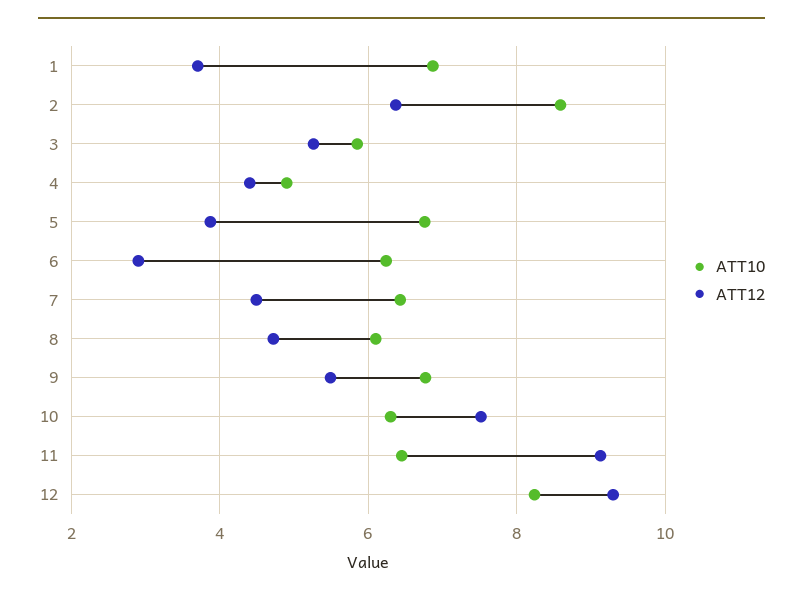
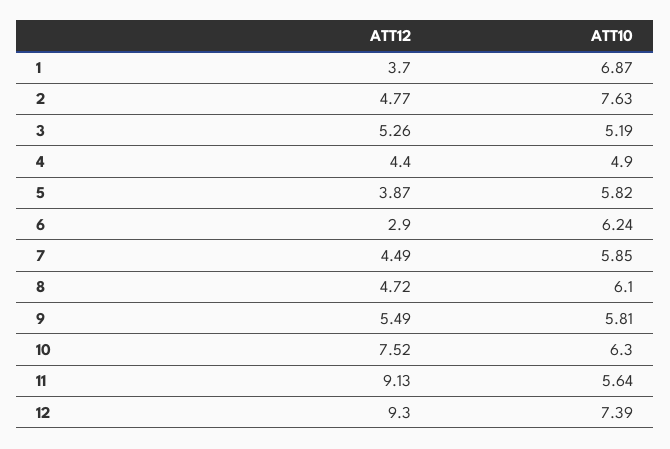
ATT10, 2: 8.6 -> 7.63
ATT12, 2: 6.4 -> 4.77
ATT10, 3: 5.8 -> 5.19
ATT10, 5: 6.8 -> 5.82
ATT10, 7: 6.4 -> 5.85
ATT10, 9: 6.8 -> 5.81
ATT10, 11: 6.4 -> 5.64
ATT10, 12: 8.2 -> 7.39

